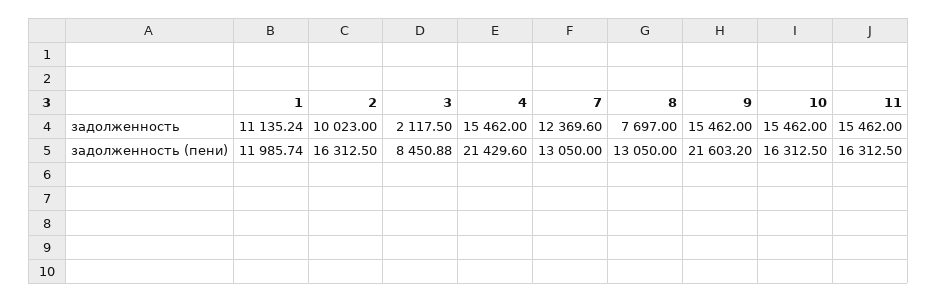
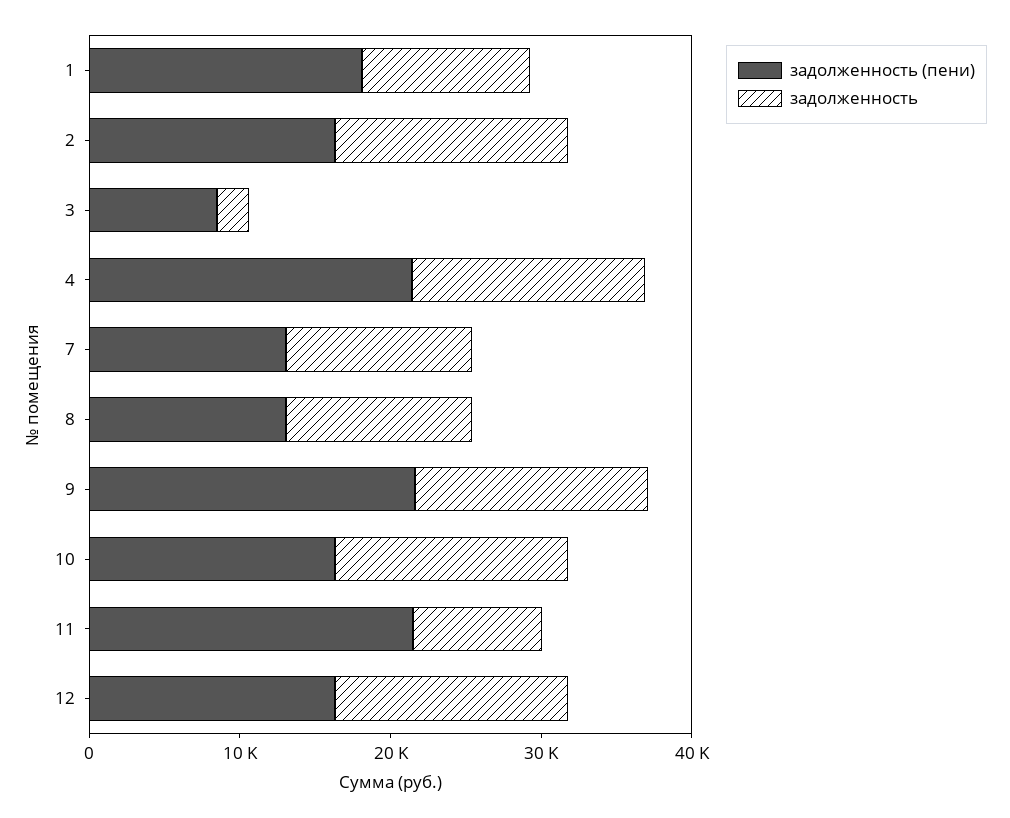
задолженность, 2: 10023 -> 16000
задолженность, 8: 7697 -> 12000
задолженность, 11: 15462 -> 8000
задолженность (пени), 1: 11985.74 -> 18000
задолженность (пени), 11: 16312.5 -> 22000
задолженность (пени), 12: none -> 16000
задолженность, 12: none -> 16000

